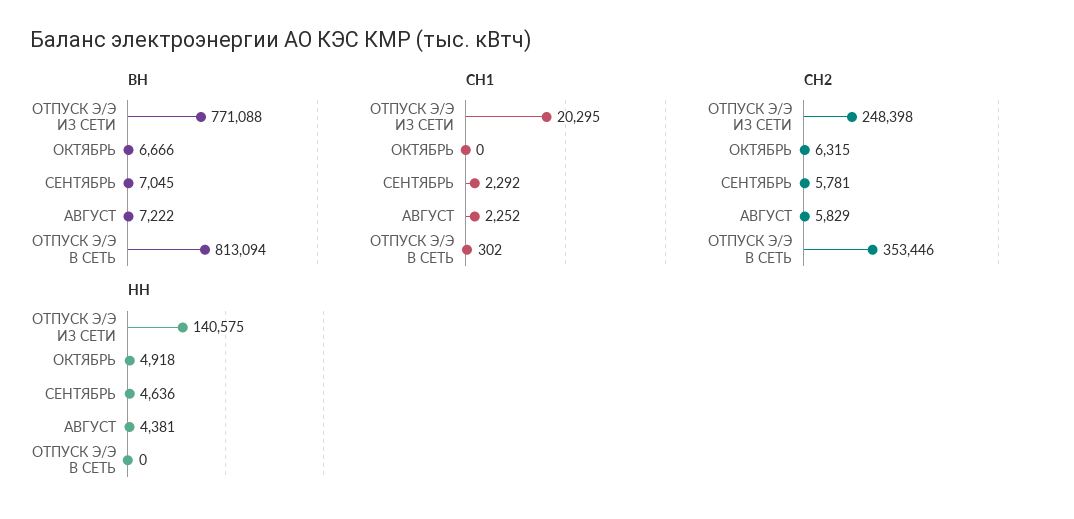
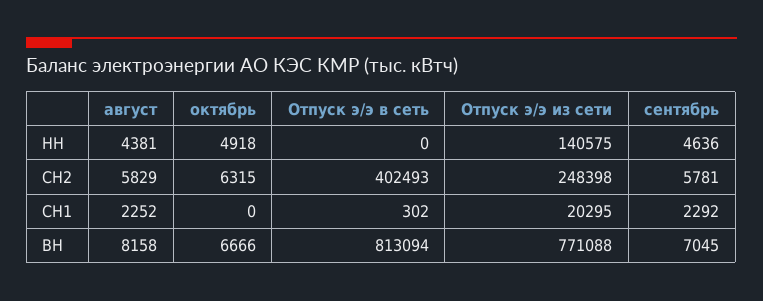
ВН, АВГУСТ: 7222 -> 8158
СН2, ОТПУСК Э/Э В СЕТЬ: 353446 -> 402493

